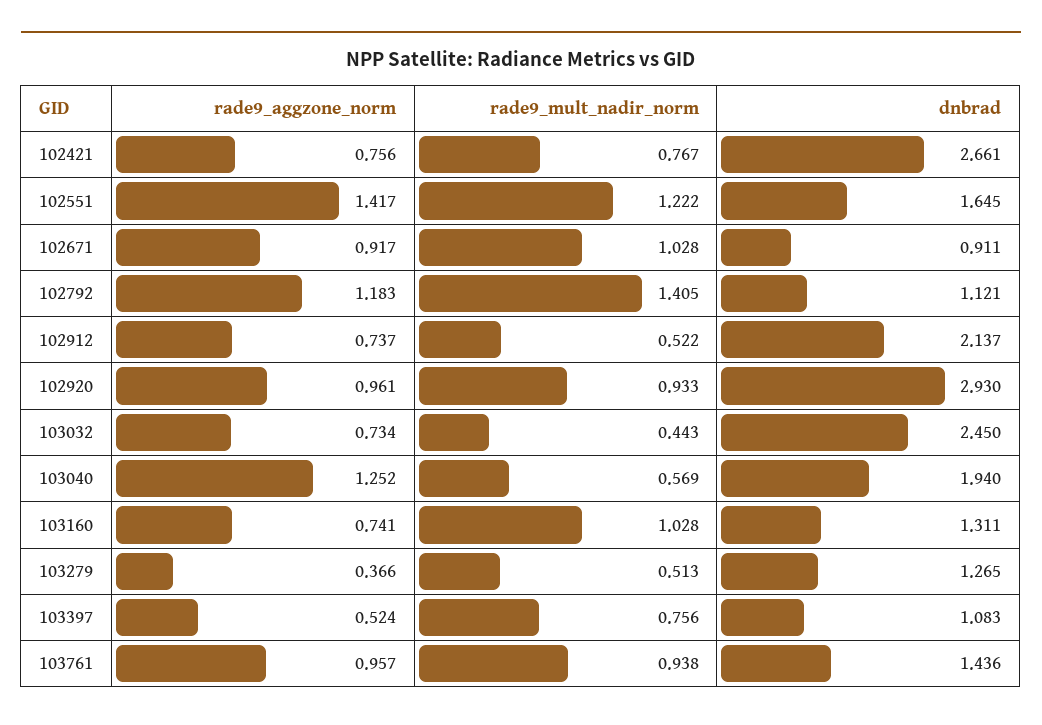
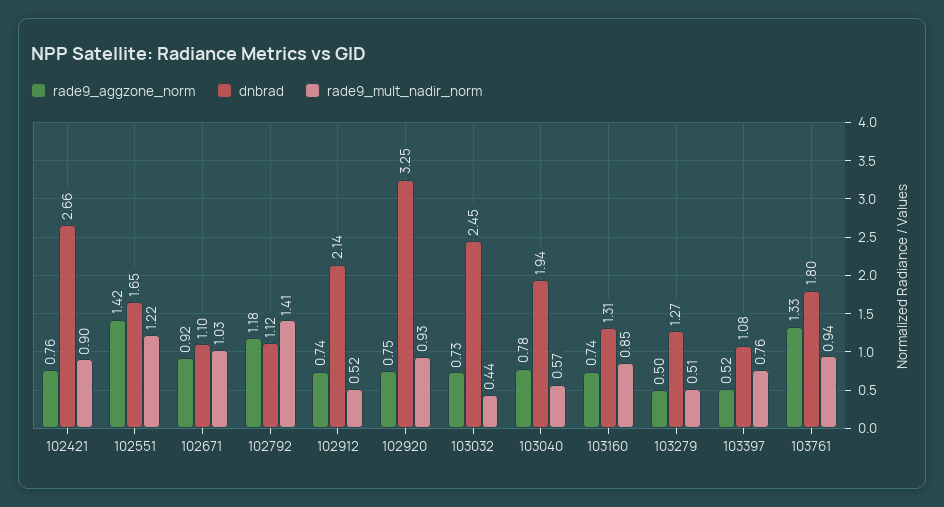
rade9_mult_nadir_norm, 102421: 0.767 -> 0.9
dnbrad, 102671: 0.911 -> 1.1
rade9_aggzone_norm, 102920: 0.961 -> 0.75
dnbrad, 102920: 2.93 -> 3.25
rade9_aggzone_norm, 103040: 1.252 -> 0.78
rade9_mult_nadir_norm, 103160: 1.028 -> 0.85
rade9_aggzone_norm, 103279: 0.366 -> 0.5
rade9_aggzone_norm, 103761: 0.957 -> 1.33
dnbrad, 103761: 1.436 -> 1.8

